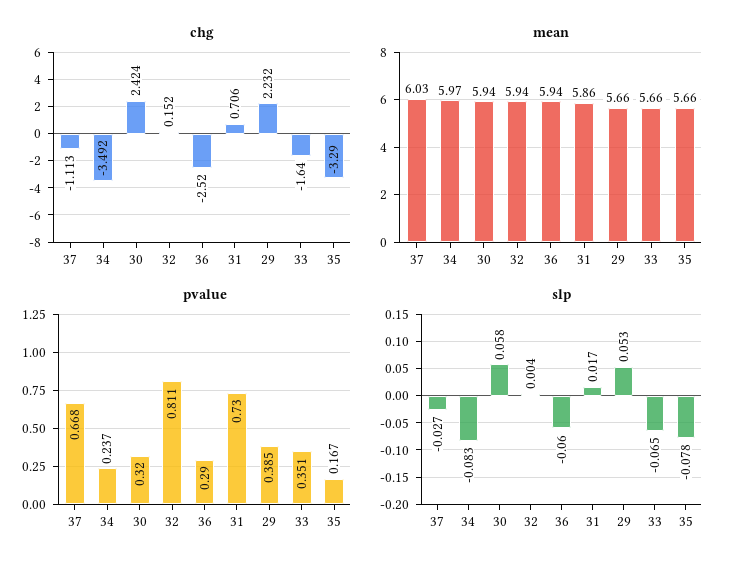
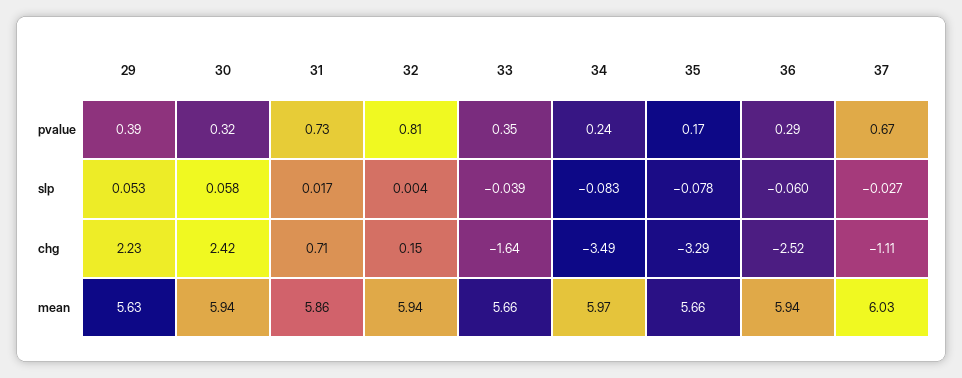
mean, 29: 5.66 -> 5.63
slp, 33: -0.065 -> -0.039

